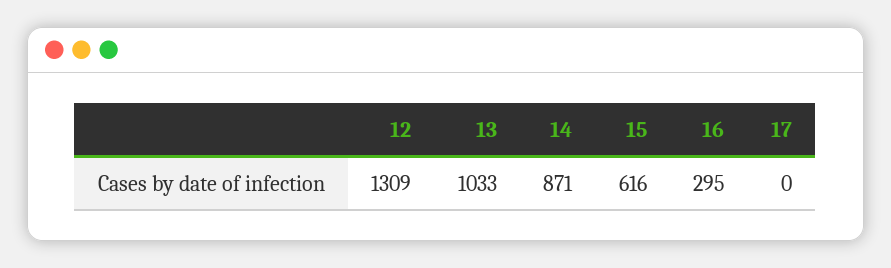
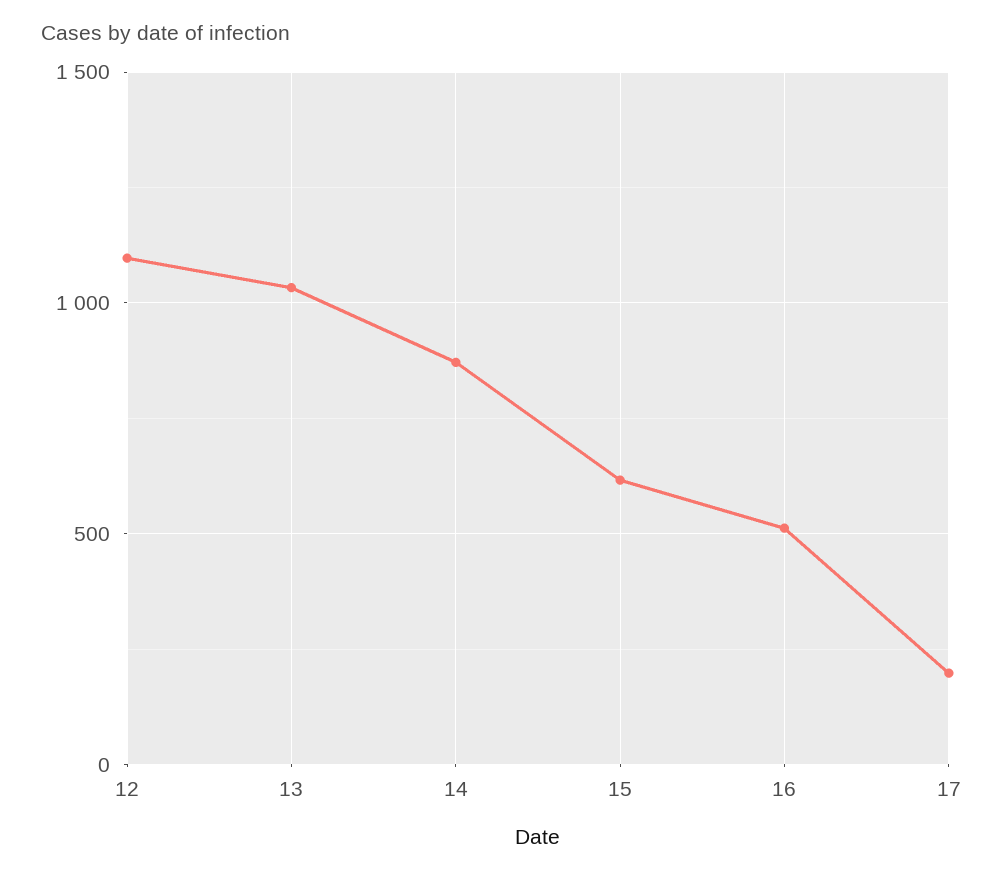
12: 1309 -> 1100
16: 295 -> 500
17: 0 -> 200

